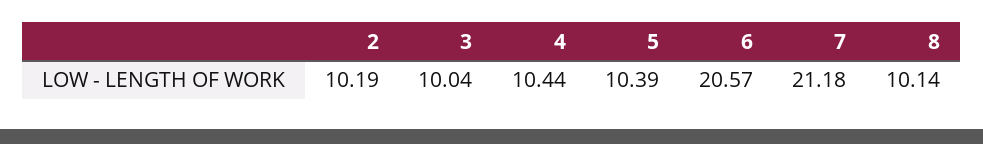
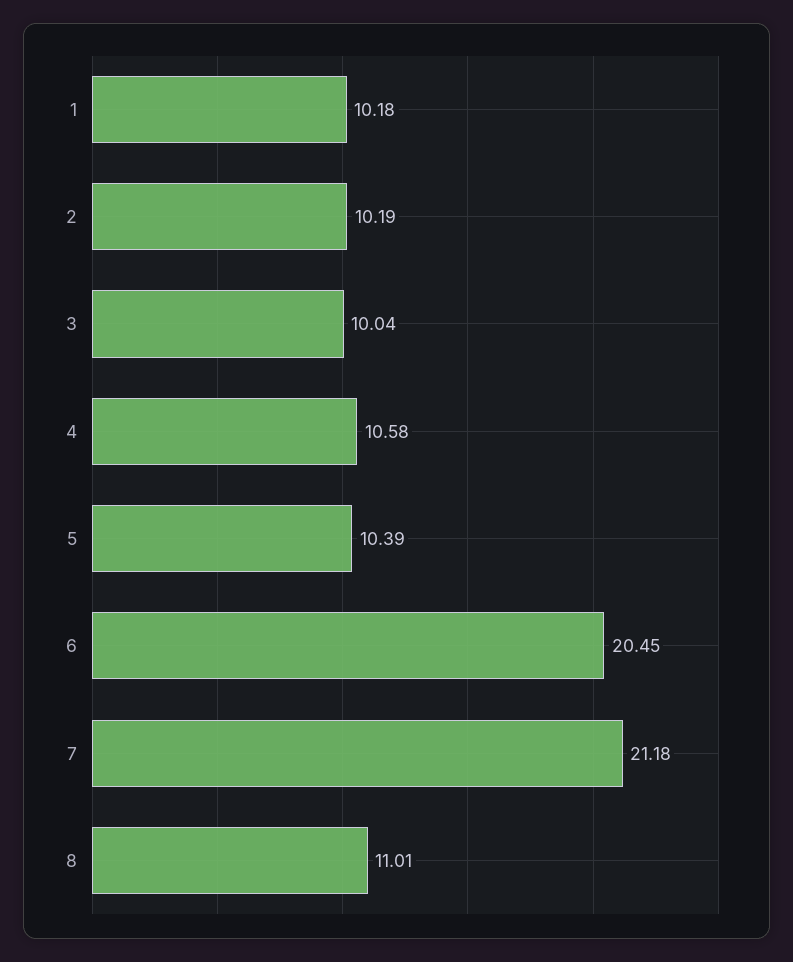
4: 10.44 -> 10.58
6: 20.57 -> 20.45
8: 10.14 -> 11.01
1: none -> 10.18

